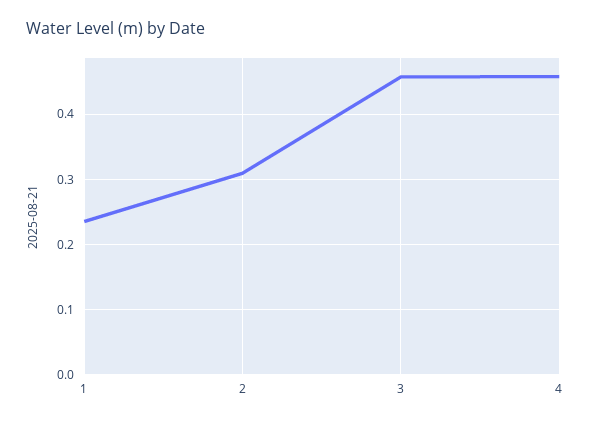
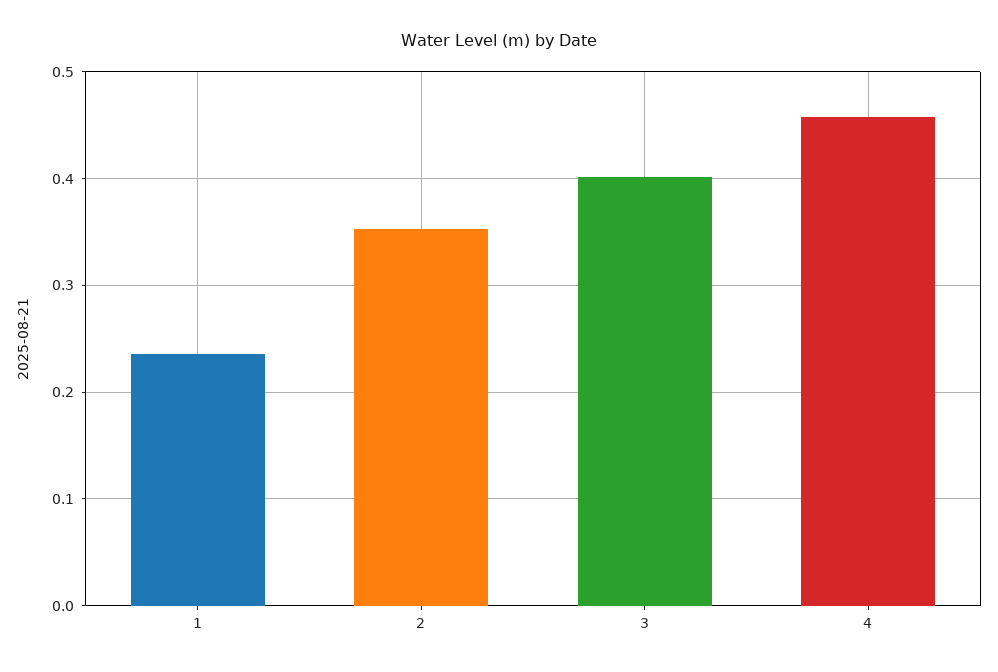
2: 0.31 -> 0.35
3: 0.46 -> 0.4

